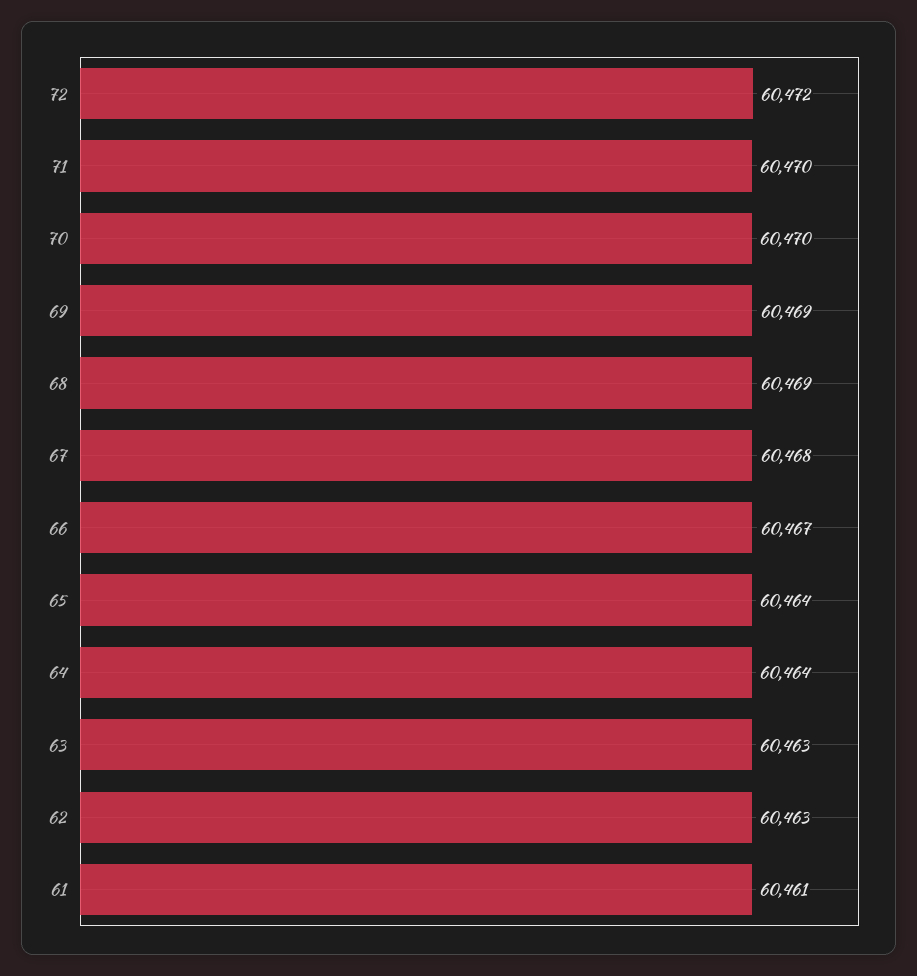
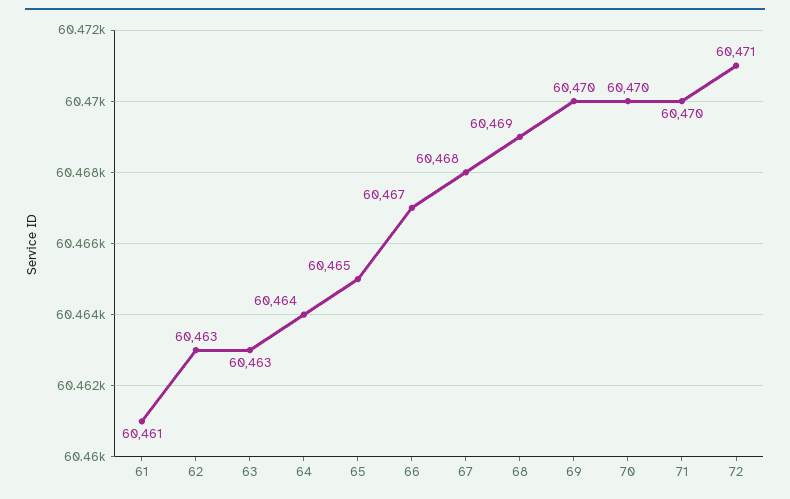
72: 60472 -> 60471
69: 60469 -> 60470
65: 60464 -> 60465

